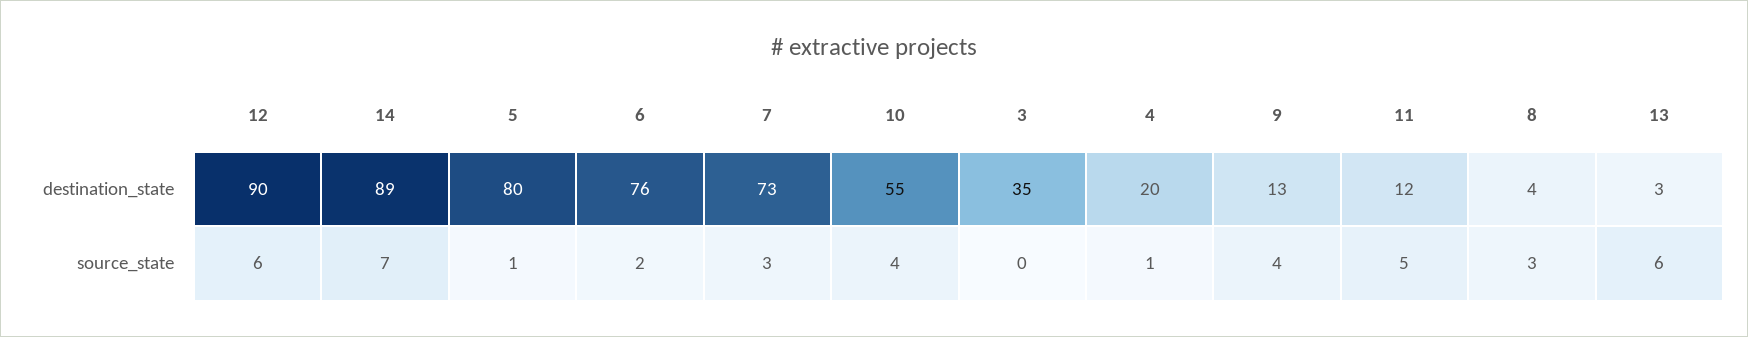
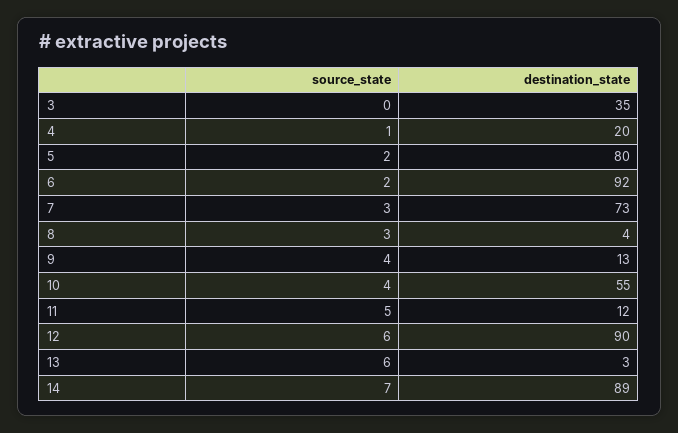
6, destination_state: 76 -> 92
5, source_state: 1 -> 2

